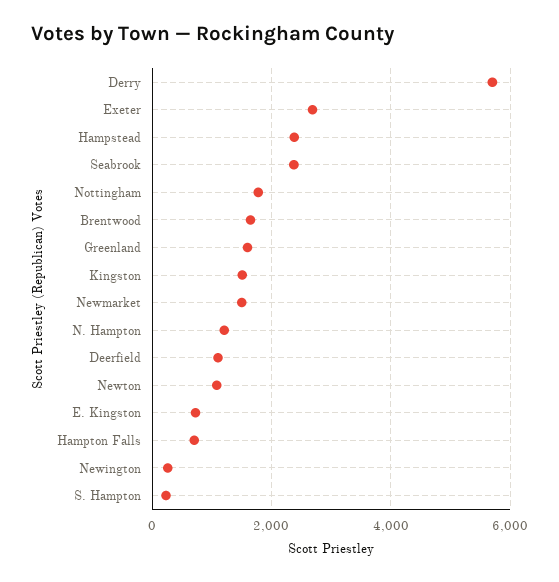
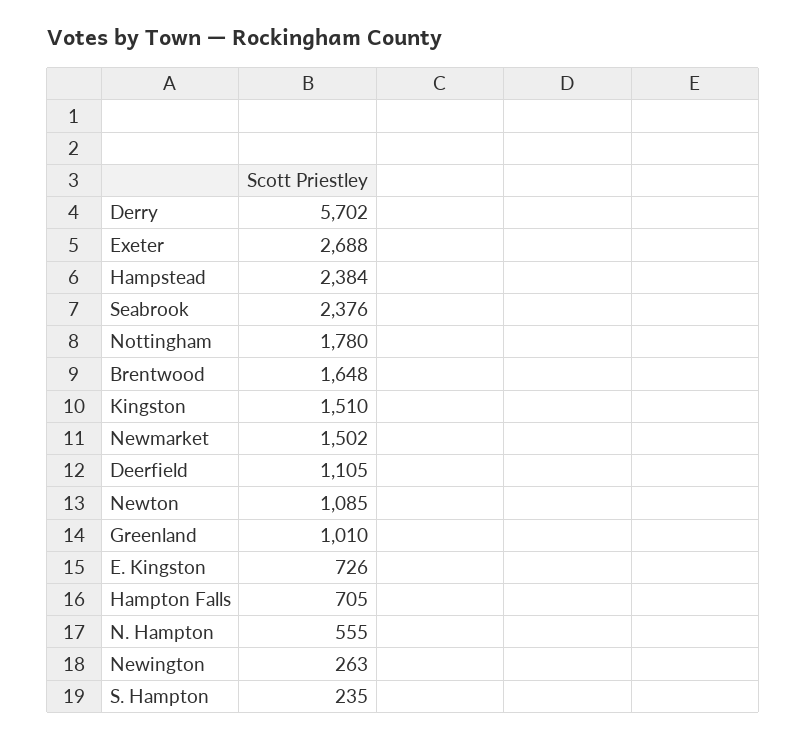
Greenland: 1600 -> 1010
N. Hampton: 1200 -> 555

